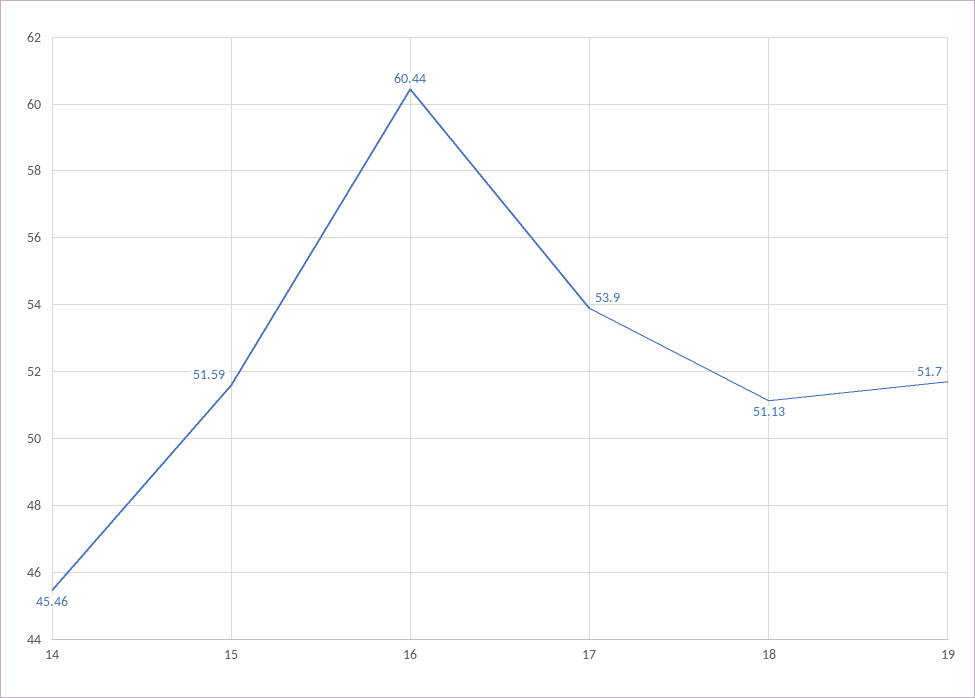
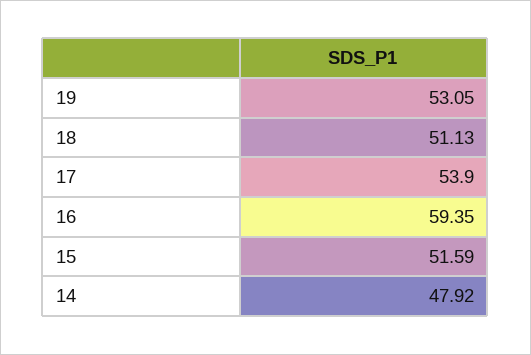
14: 45.46 -> 47.92
16: 60.44 -> 59.35
19: 51.7 -> 53.05

